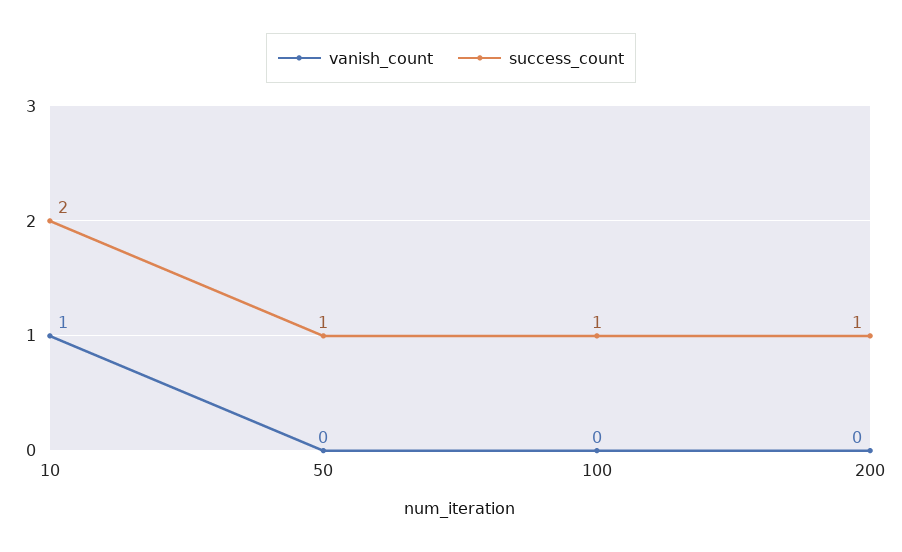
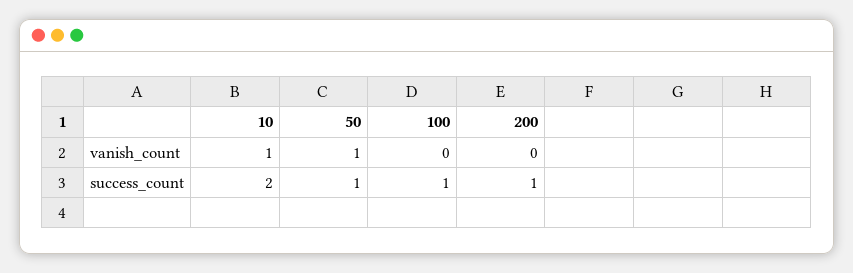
vanish_count, 50: 0 -> 1

